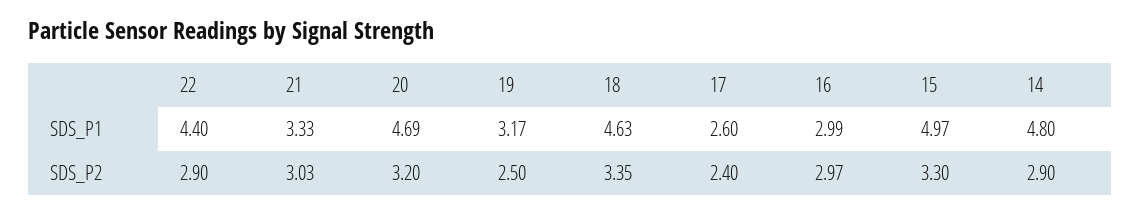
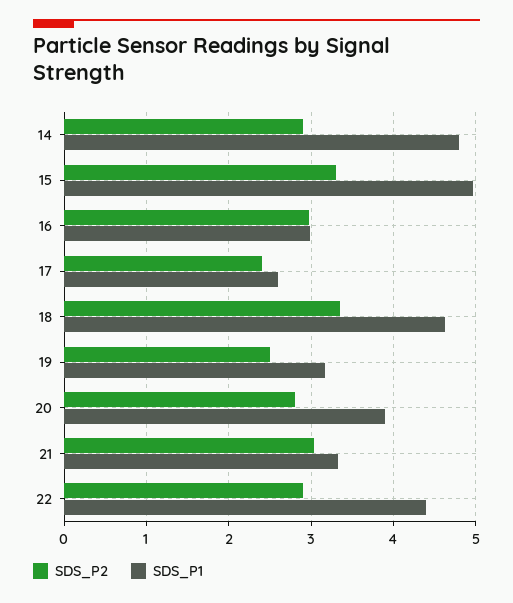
SDS_P1, 20: 4.69 -> 3.9
SDS_P2, 20: 3.2 -> 2.8

